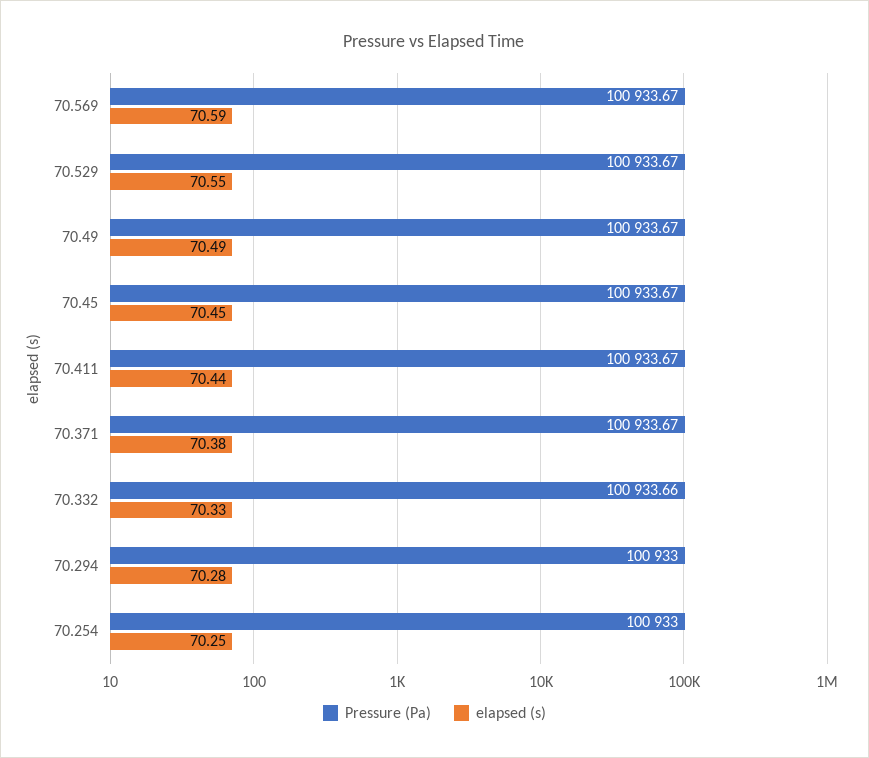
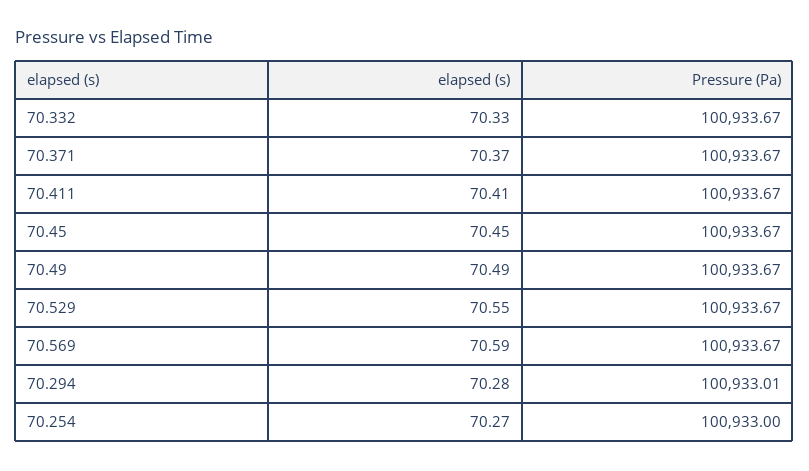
elapsed (s), 70.411: 70.44 -> 70.41
elapsed (s), 70.371: 70.38 -> 70.37
Pressure (Pa), 70.332: 100933.66 -> 100933.67
Pressure (Pa), 70.294: 100933 -> 100933.01
elapsed (s), 70.254: 70.25 -> 70.27

